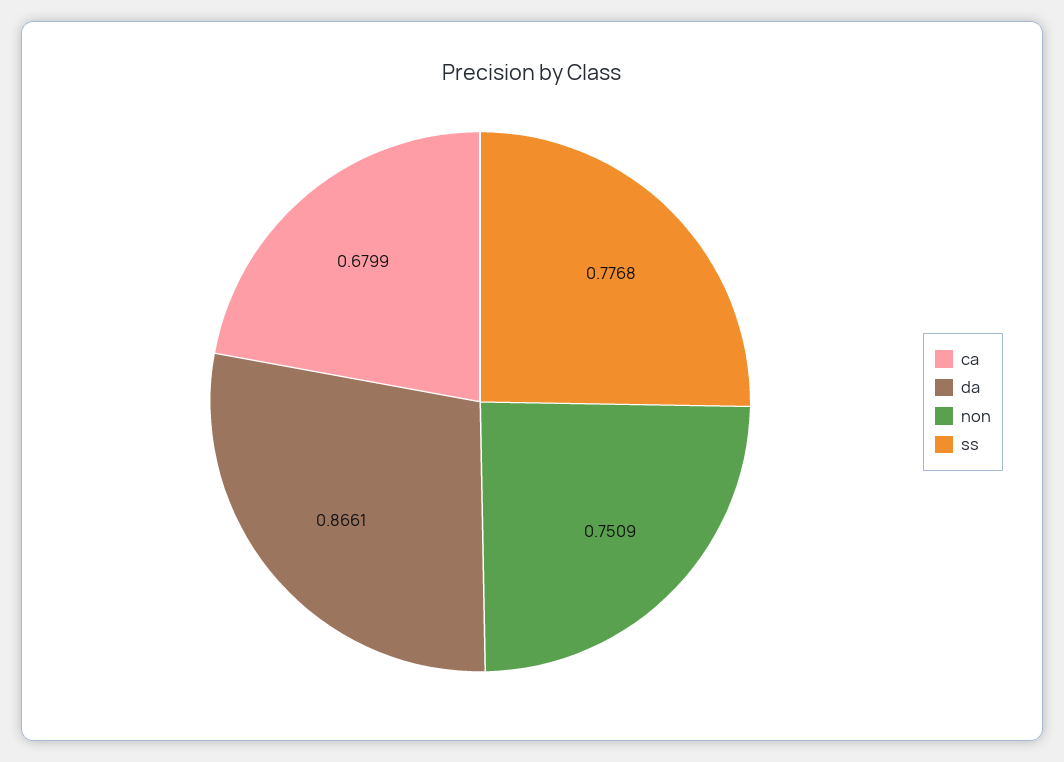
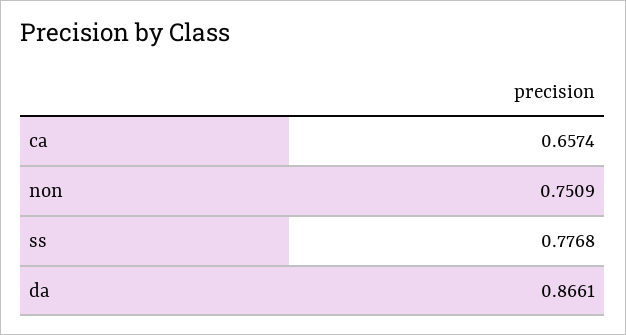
ca: 0.6799 -> 0.6574

